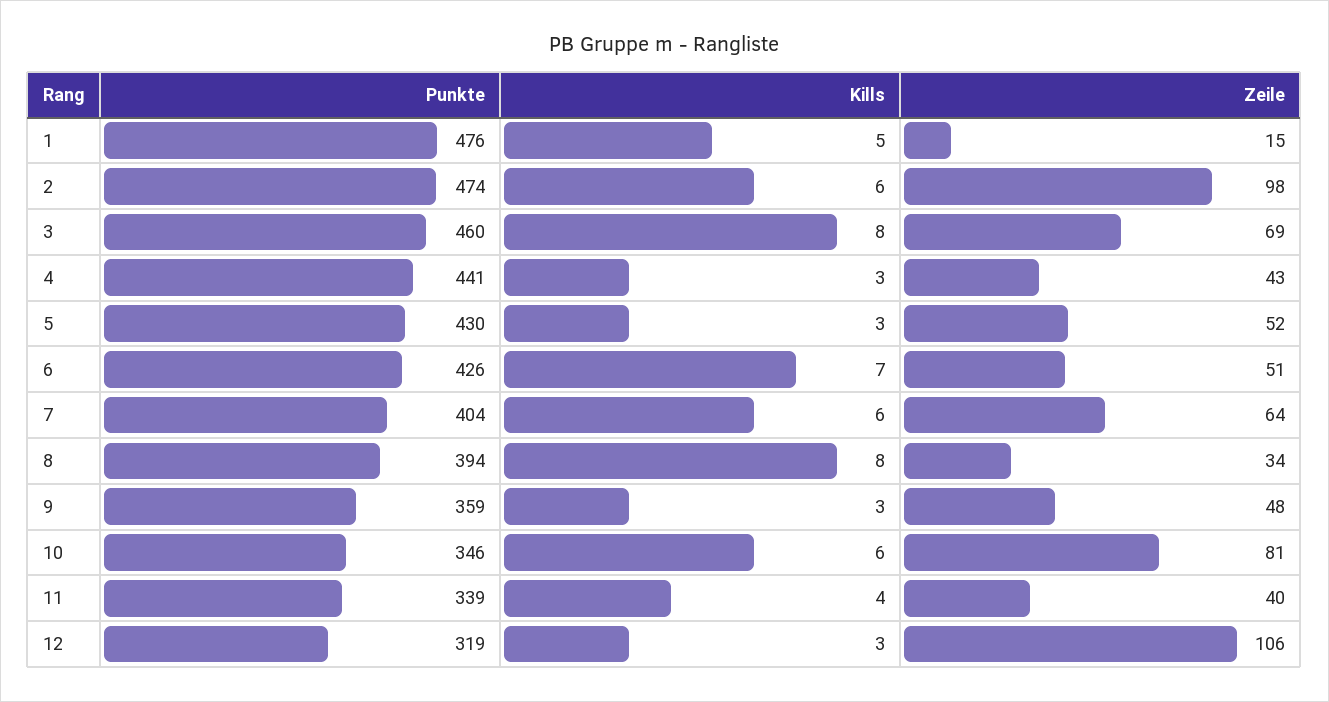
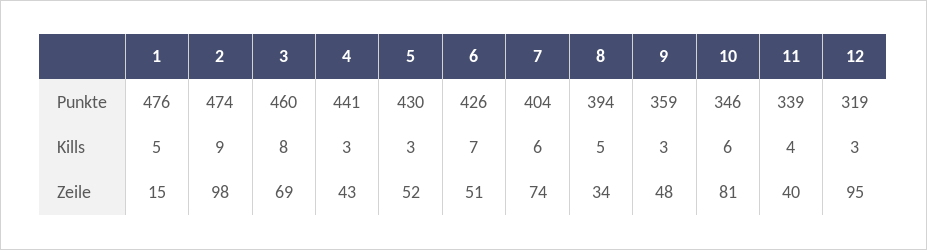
Kills, 2: 6 -> 9
Zeile, 7: 64 -> 74
Kills, 8: 8 -> 5
Zeile, 12: 106 -> 95

